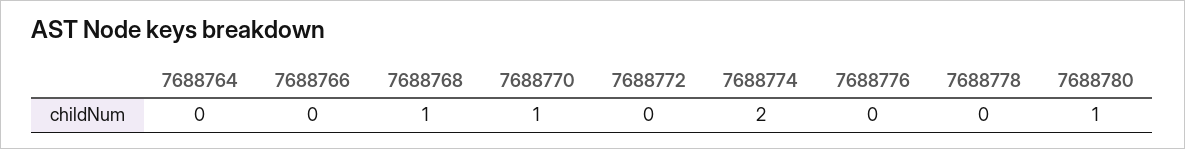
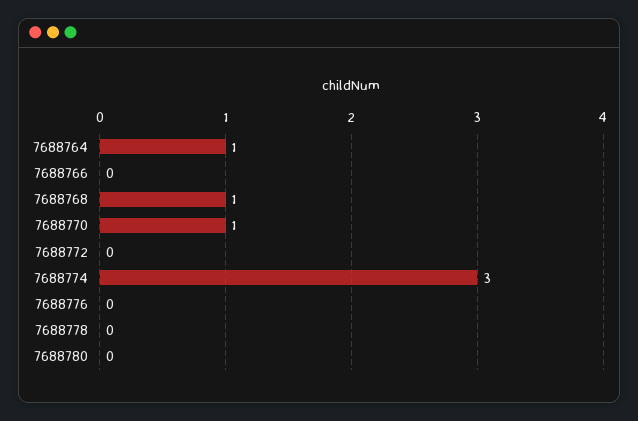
7688764: 0 -> 1
7688774: 2 -> 3
7688780: 1 -> 0

